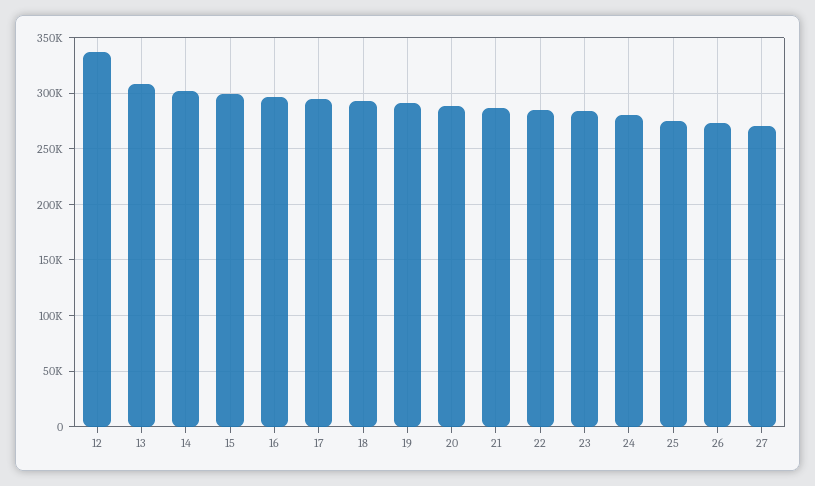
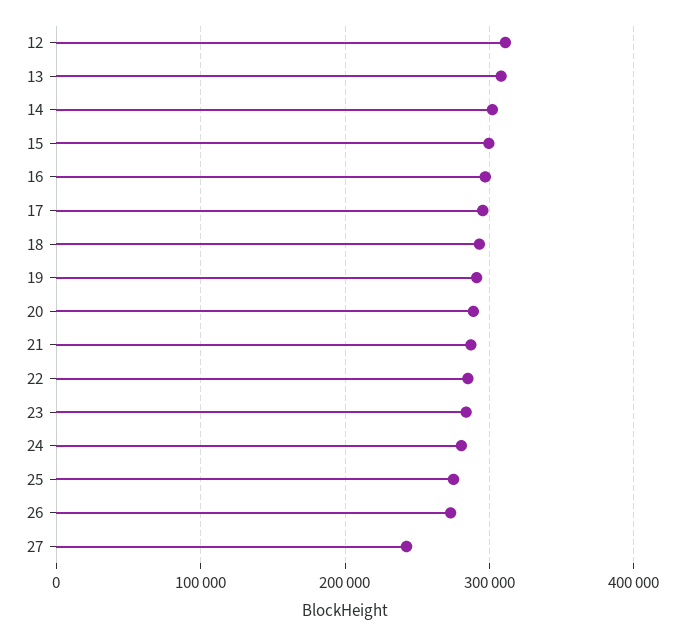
12: 340000 -> 310000
27: 270000 -> 240000

